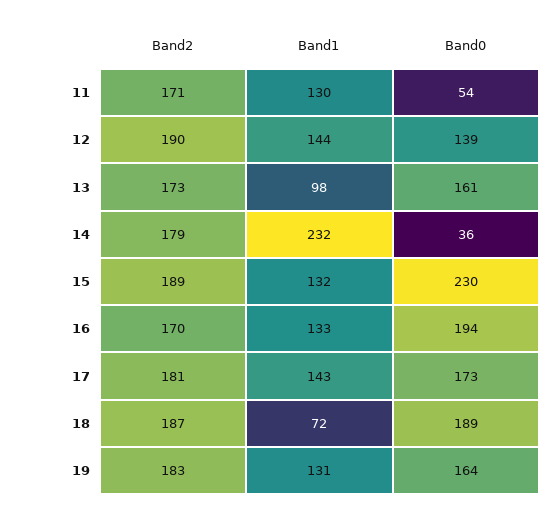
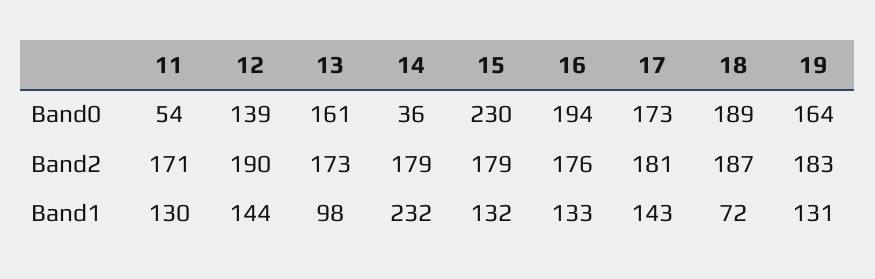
Band2, 15: 189 -> 179
Band2, 16: 170 -> 176

